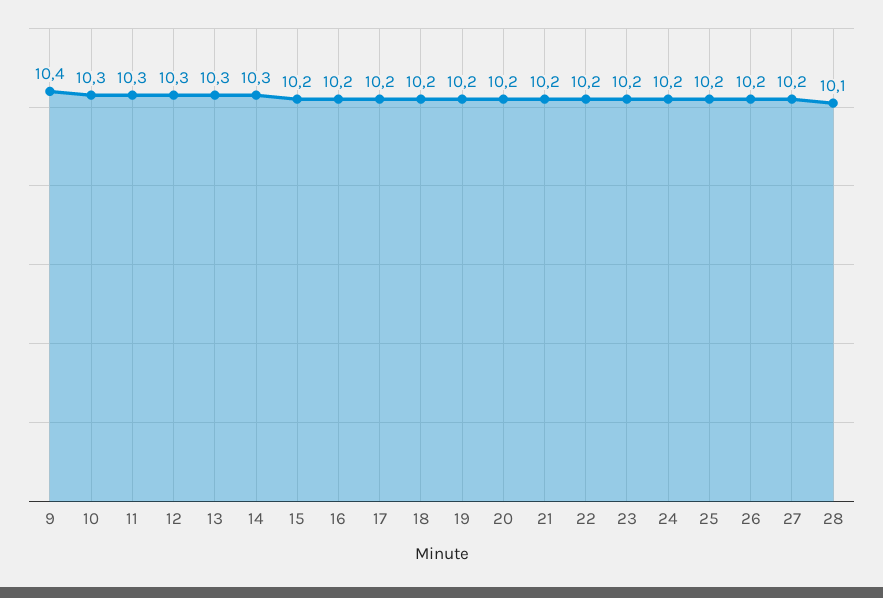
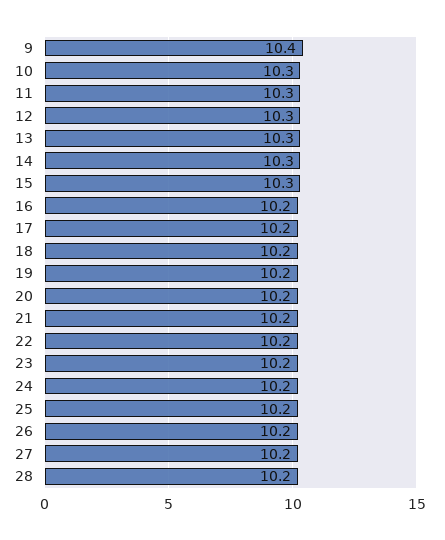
15: 10.2 -> 10.3
28: 10.1 -> 10.2

